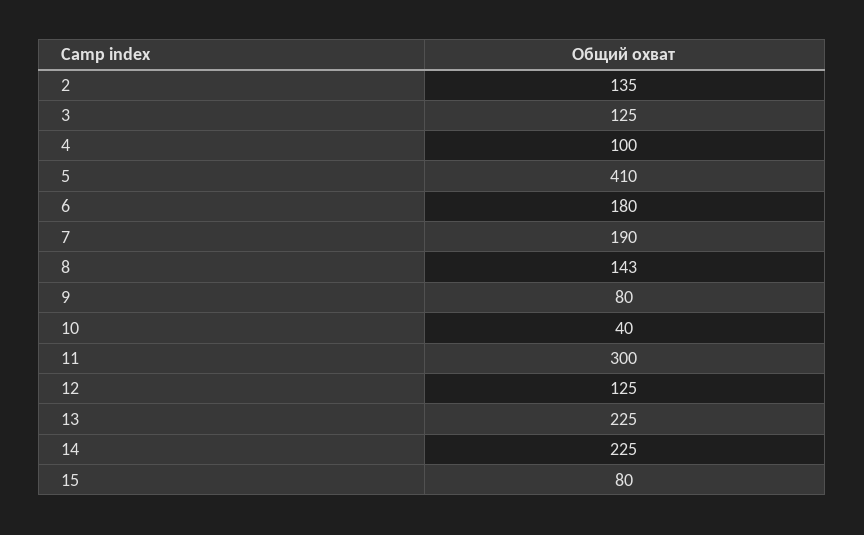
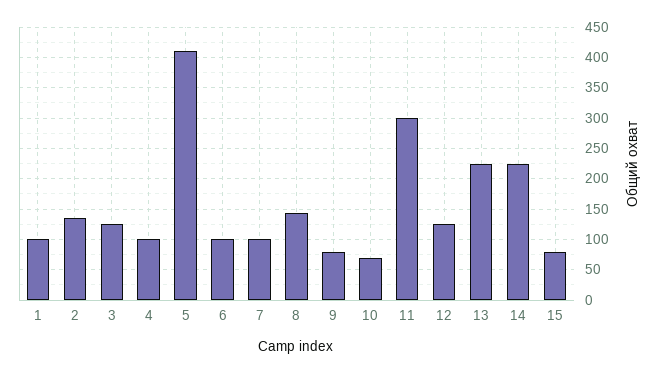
6: 180 -> 100
7: 190 -> 100
10: 40 -> 70
1: none -> 100

